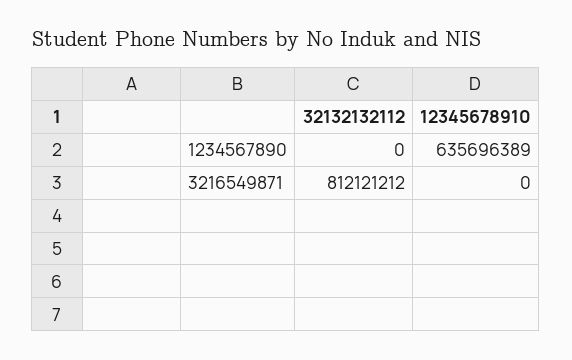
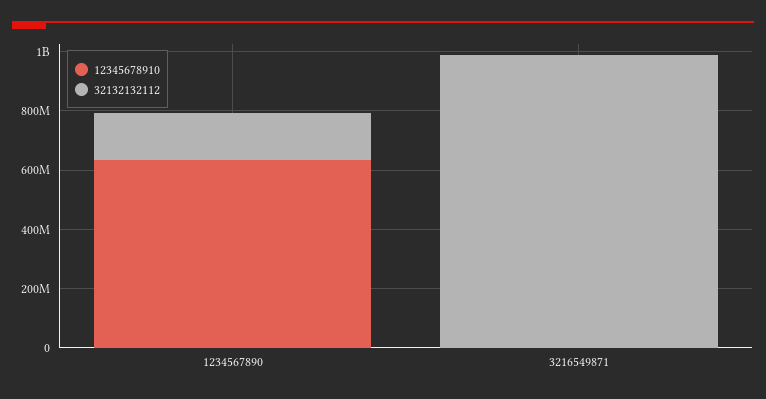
32132132112, 1234567890: 0 -> 150000000
32132132112, 3216549871: 812121212 -> 1000000000

